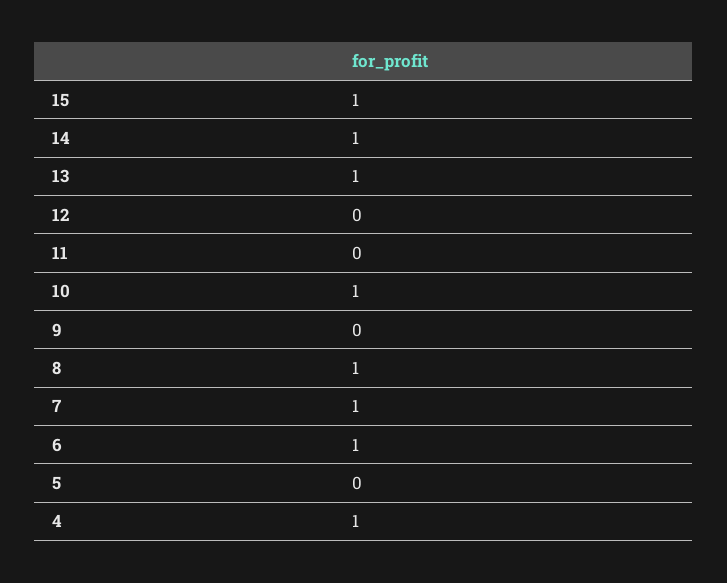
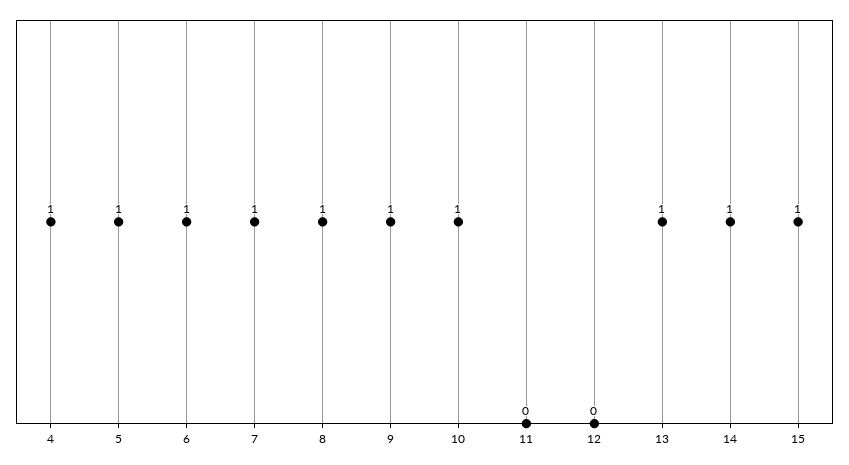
9: 0 -> 1
5: 0 -> 1

